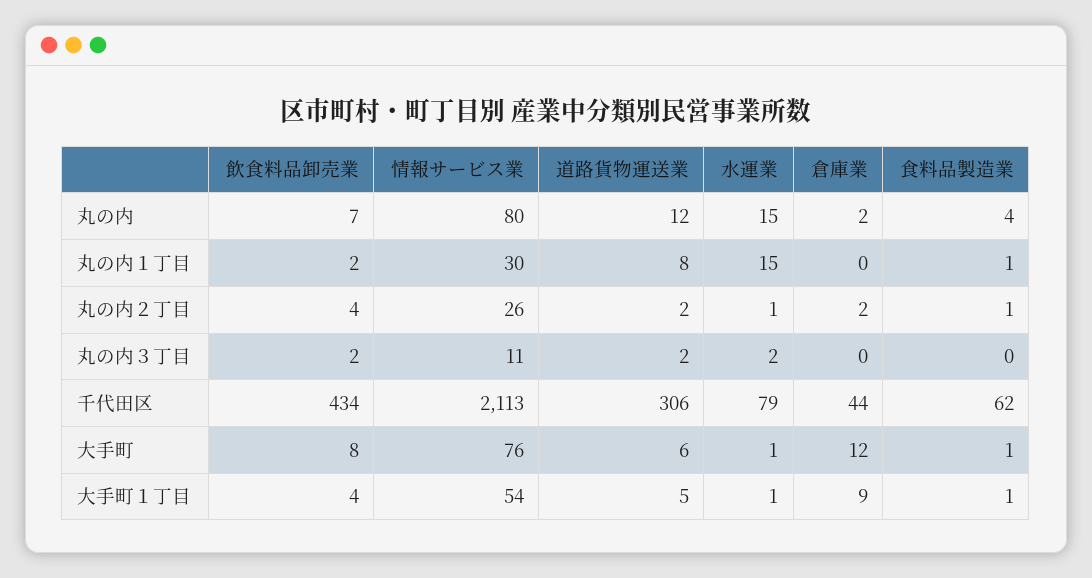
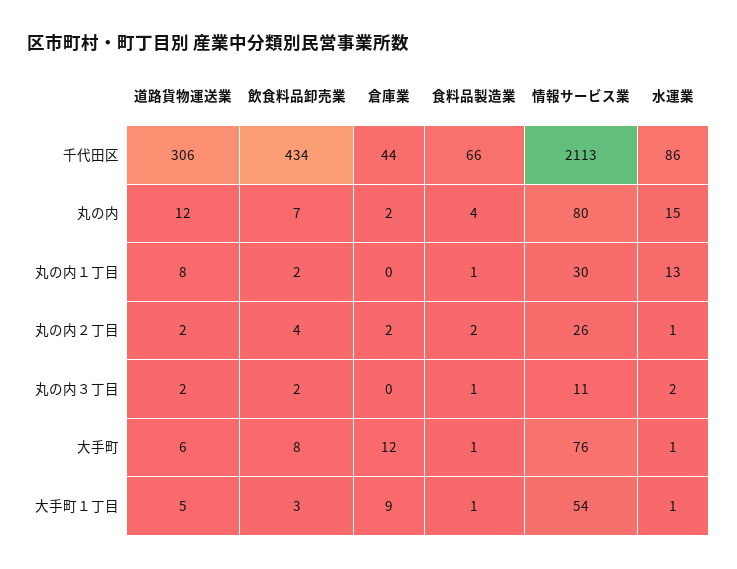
水運業, 丸の内１丁目: 15 -> 13
食料品製造業, 丸の内２丁目: 1 -> 2
食料品製造業, 丸の内３丁目: 0 -> 1
水運業, 千代田区: 79 -> 86
食料品製造業, 千代田区: 62 -> 66
飲食料品卸売業, 大手町１丁目: 4 -> 3

